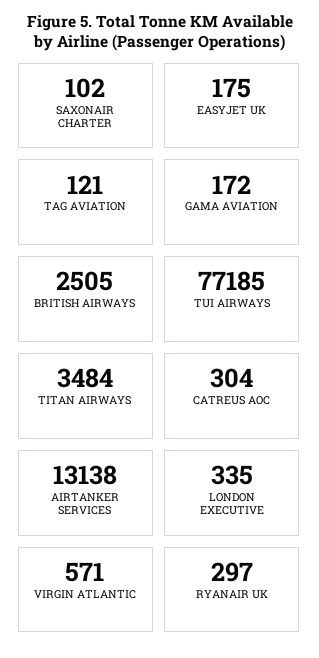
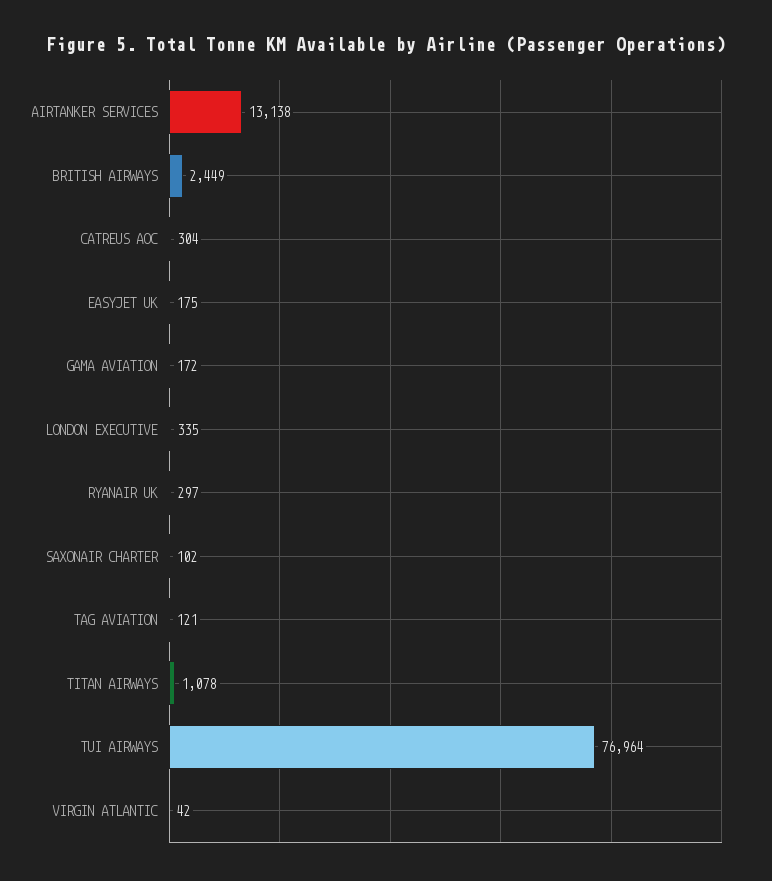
BRITISH AIRWAYS: 2505 -> 2449
TUI AIRWAYS: 77185 -> 76964
TITAN AIRWAYS: 3484 -> 1078
VIRGIN ATLANTIC: 571 -> 42

